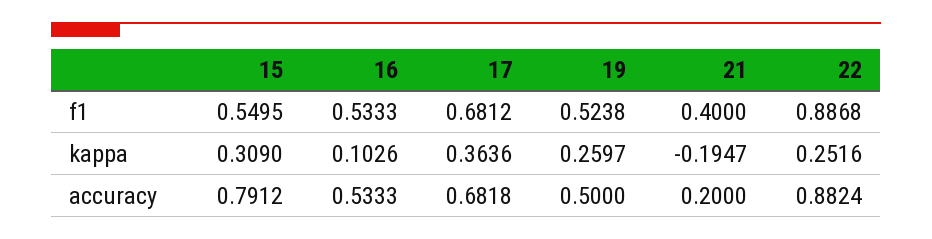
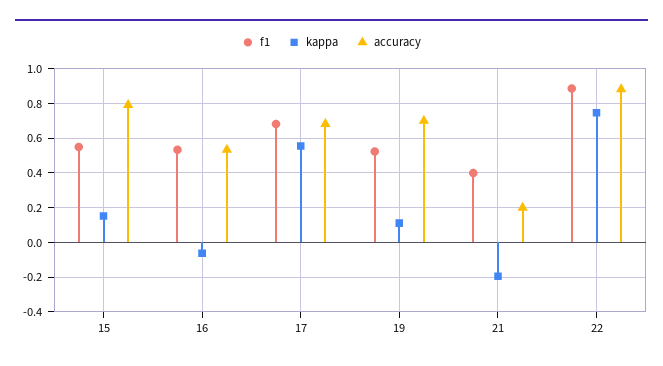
kappa, 15: 0.309 -> 0.15
kappa, 16: 0.1026 -> -0.05
kappa, 17: 0.3636 -> 0.55
kappa, 19: 0.2597 -> 0.1
kappa, 22: 0.2516 -> 0.75
accuracy, 19: 0.5 -> 0.7

